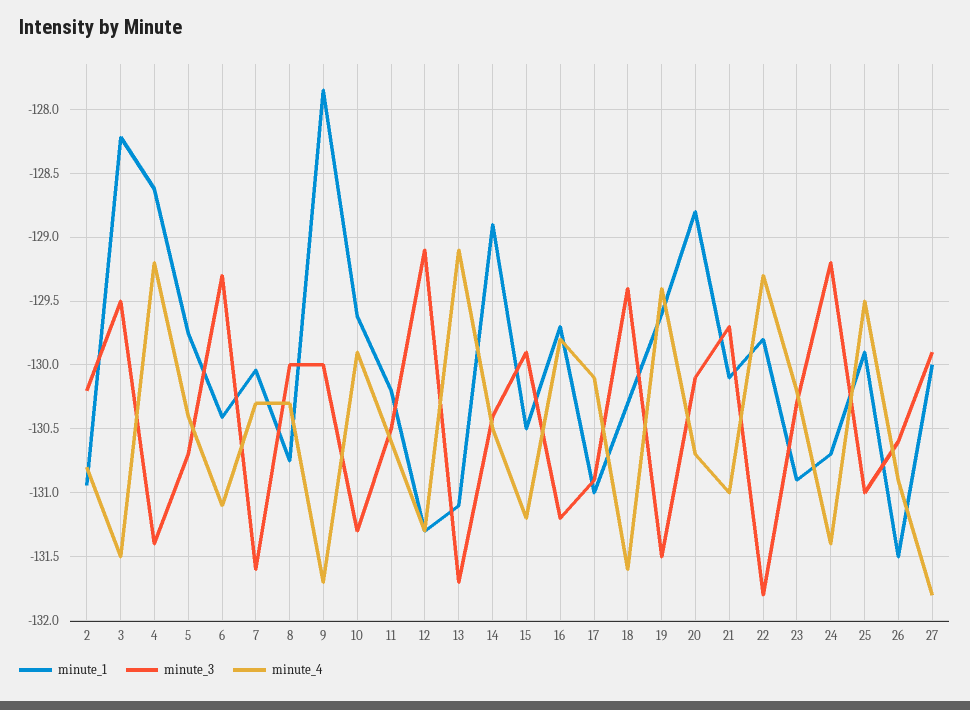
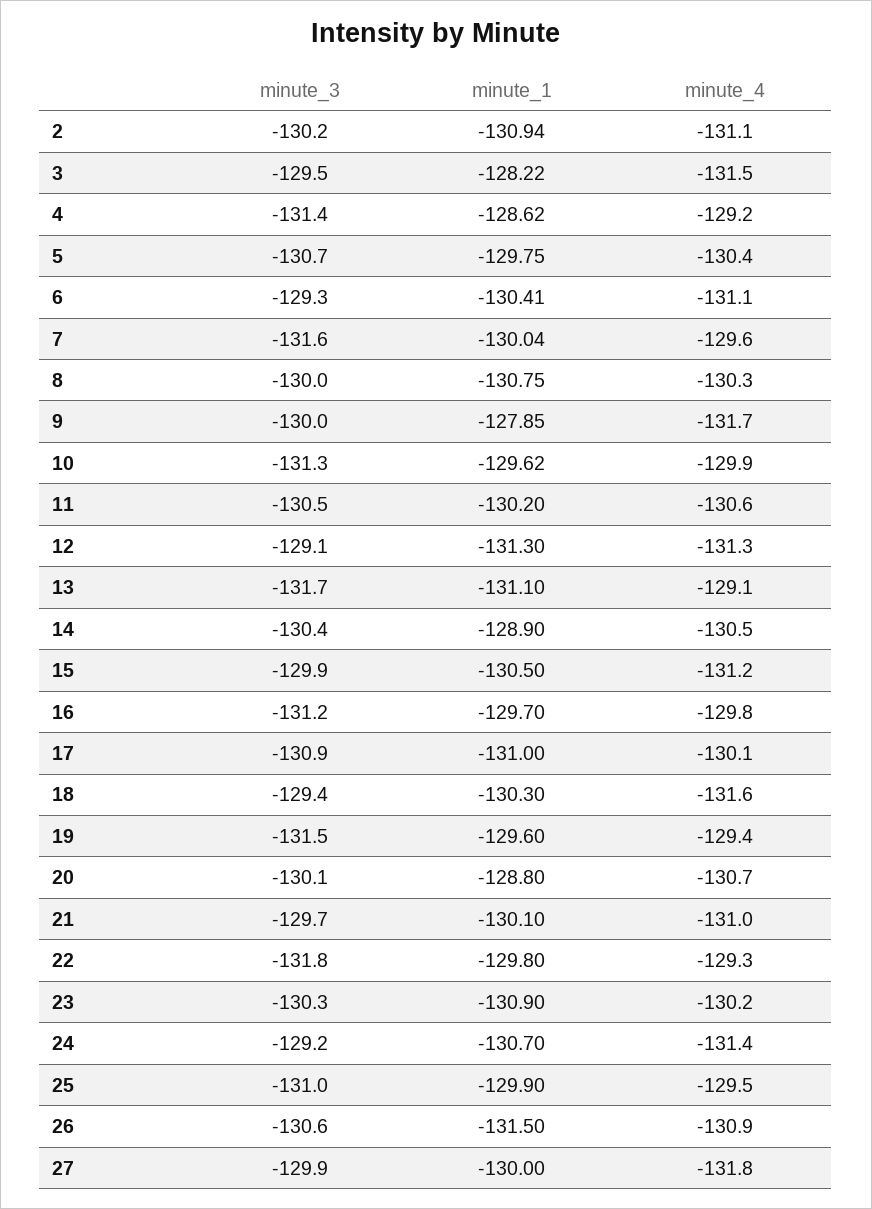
minute_4, 2: -130.8 -> -131.1
minute_4, 7: -130.3 -> -129.6

